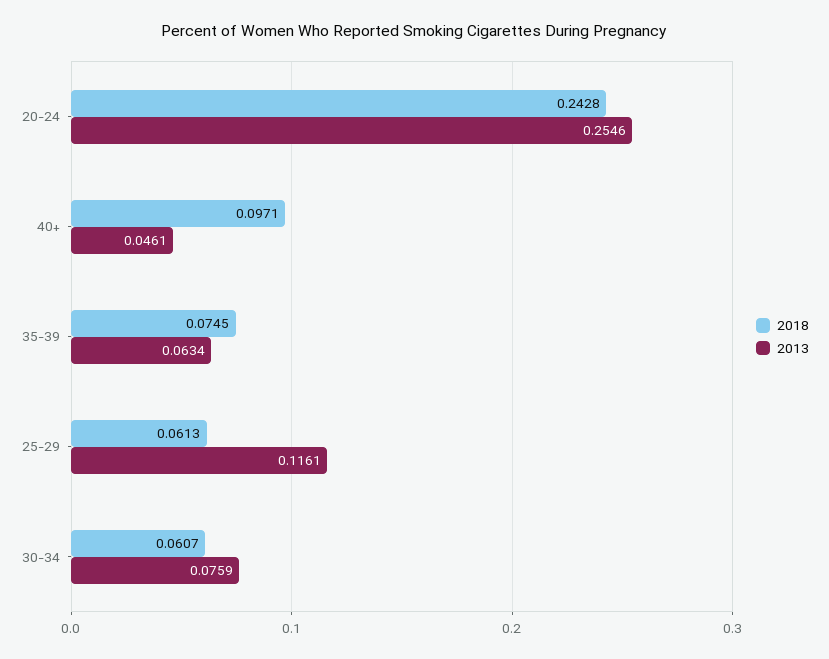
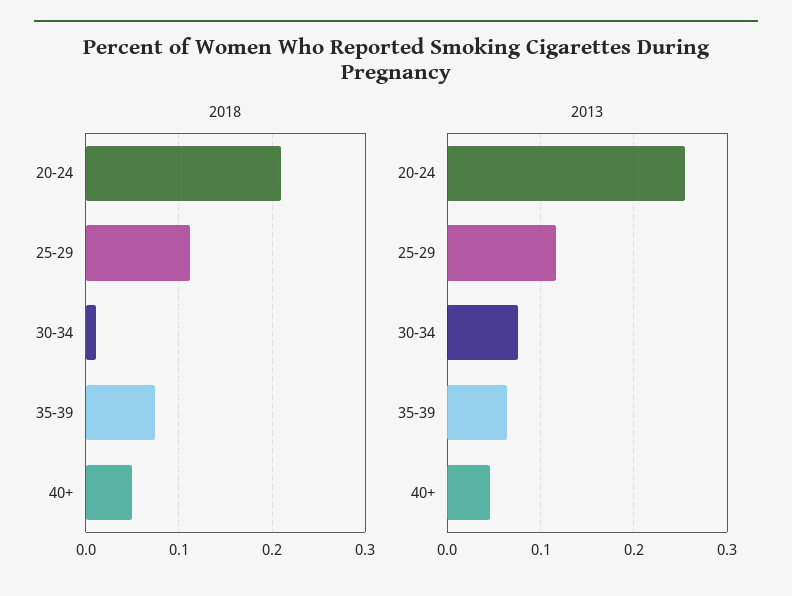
2018, 20-24: 0.2428 -> 0.21
2018, 40+: 0.0971 -> 0.05
2018, 25-29: 0.0613 -> 0.11
2018, 30-34: 0.0607 -> 0.01

